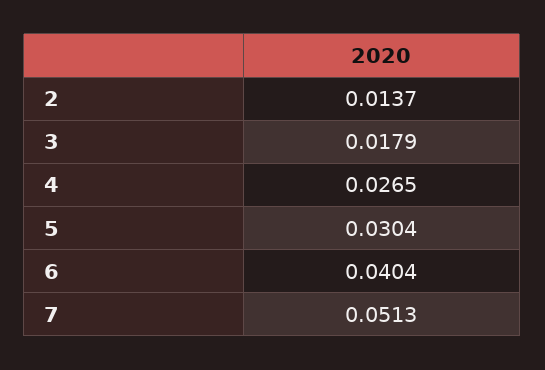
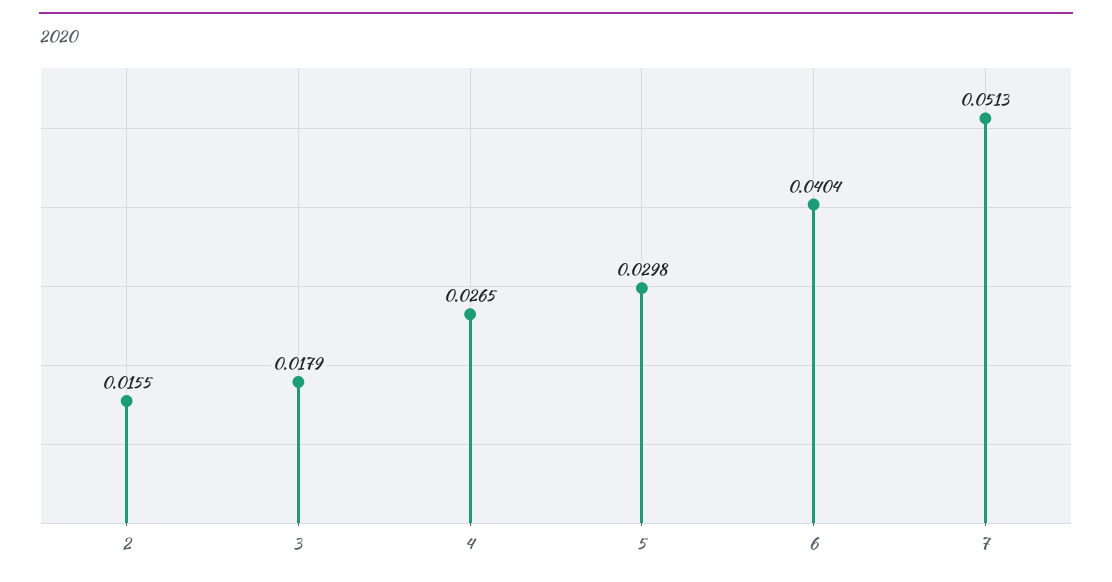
2: 0.0137 -> 0.0155
5: 0.0304 -> 0.0298

